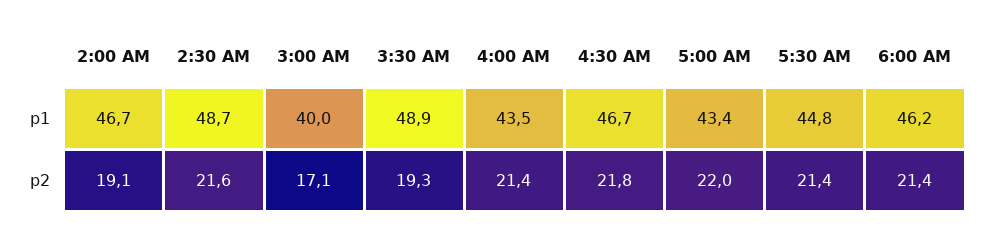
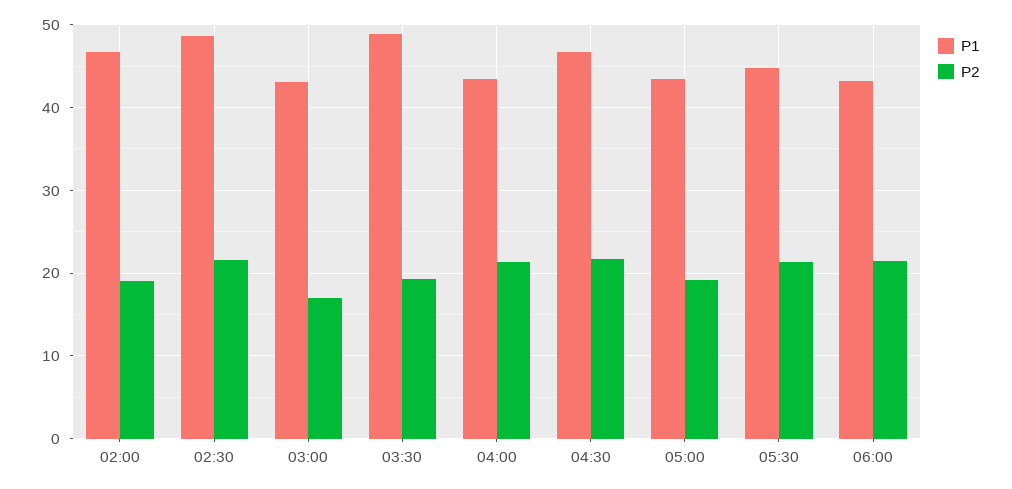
p1, 3:00 AM: 40 -> 43
p1, 6:00 AM: 46.2 -> 43
p2, 5:00 AM: 22 -> 19

